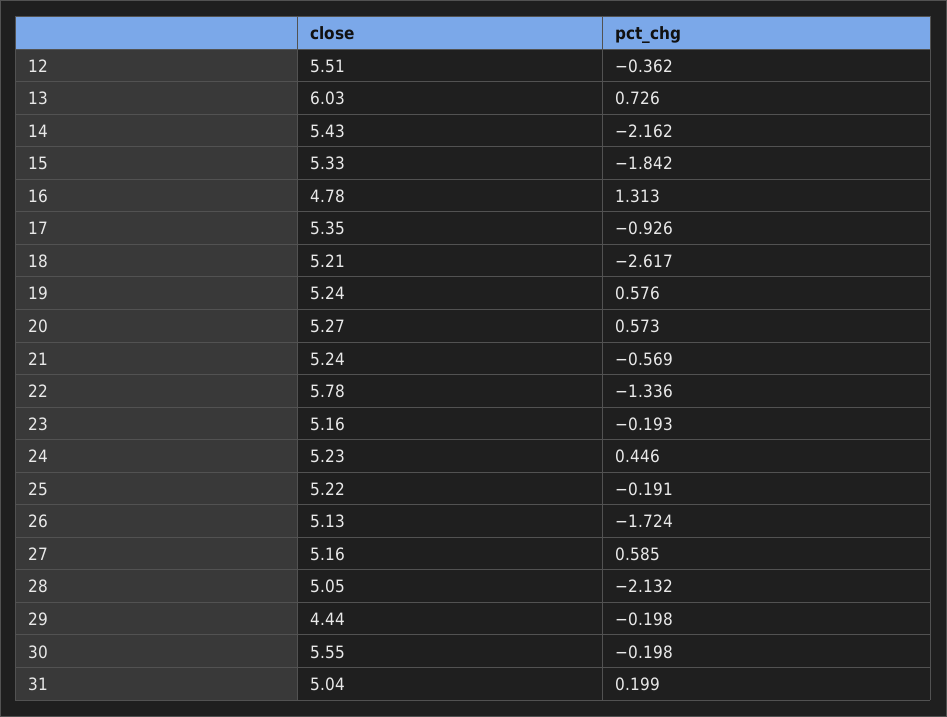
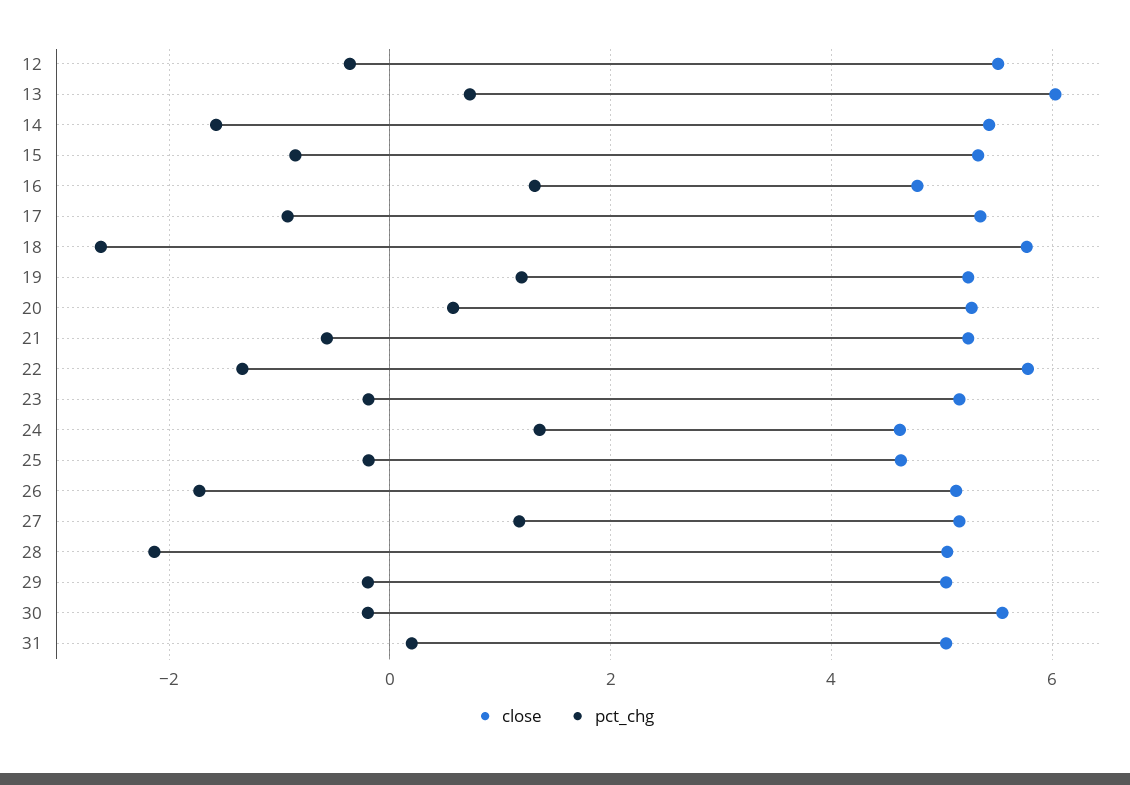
pct_chg, 14: -2.162 -> -1.6
pct_chg, 15: -1.842 -> -0.8
close, 18: 5.21 -> 5.8
pct_chg, 19: 0.576 -> 1.2
close, 24: 5.23 -> 4.6
pct_chg, 24: 0.446 -> 1.4
close, 25: 5.22 -> 4.6
pct_chg, 27: 0.585 -> 1.2
close, 29: 4.44 -> 5

